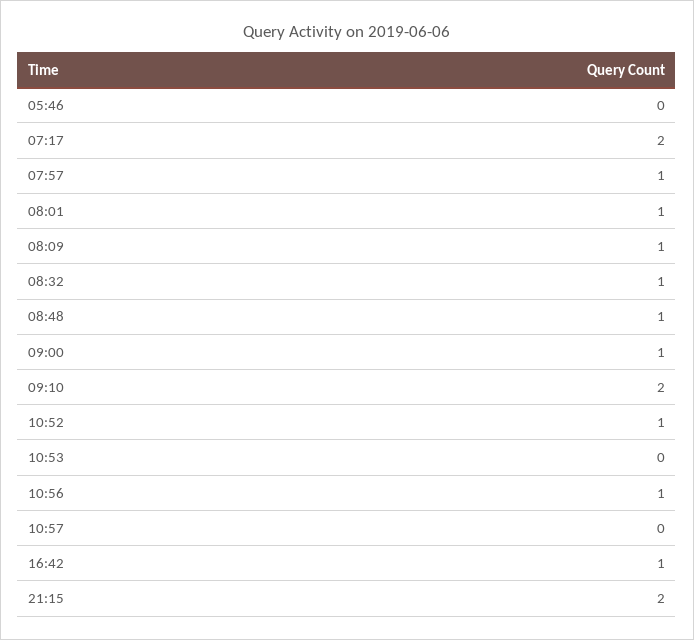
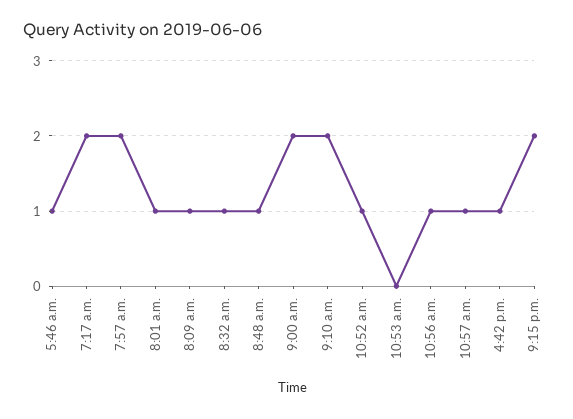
05:46: 0 -> 1
07:57: 1 -> 2
09:00: 1 -> 2
10:57: 0 -> 1

